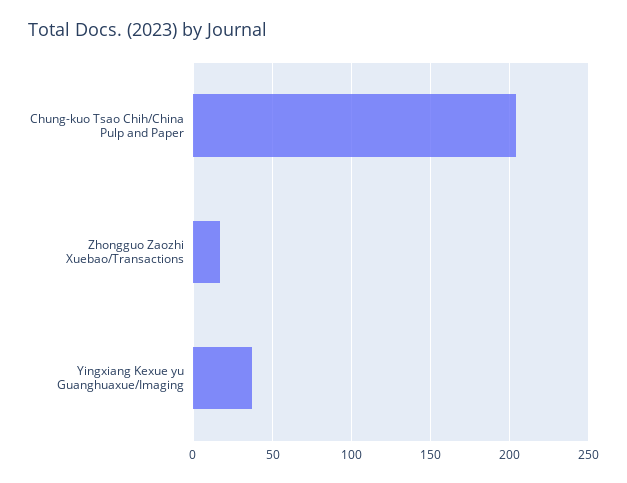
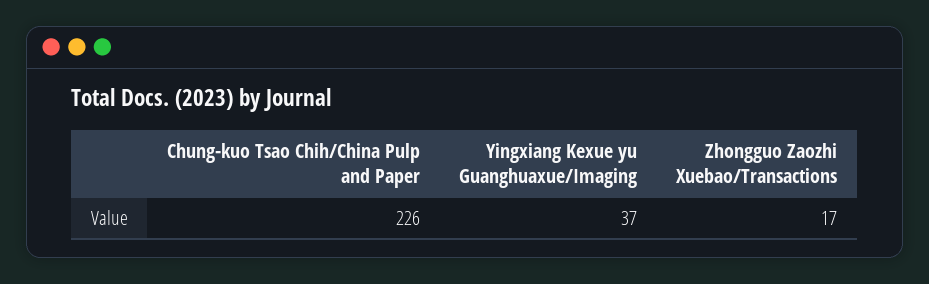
Chung-kuo Tsao Chih/China Pulp and Paper: 205 -> 226

